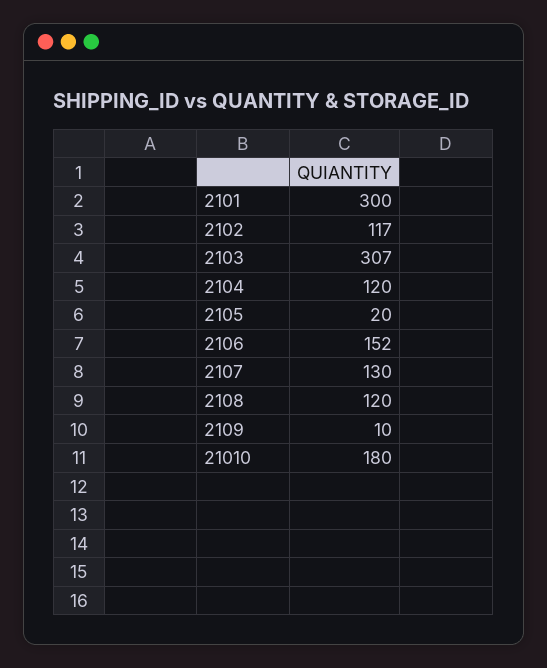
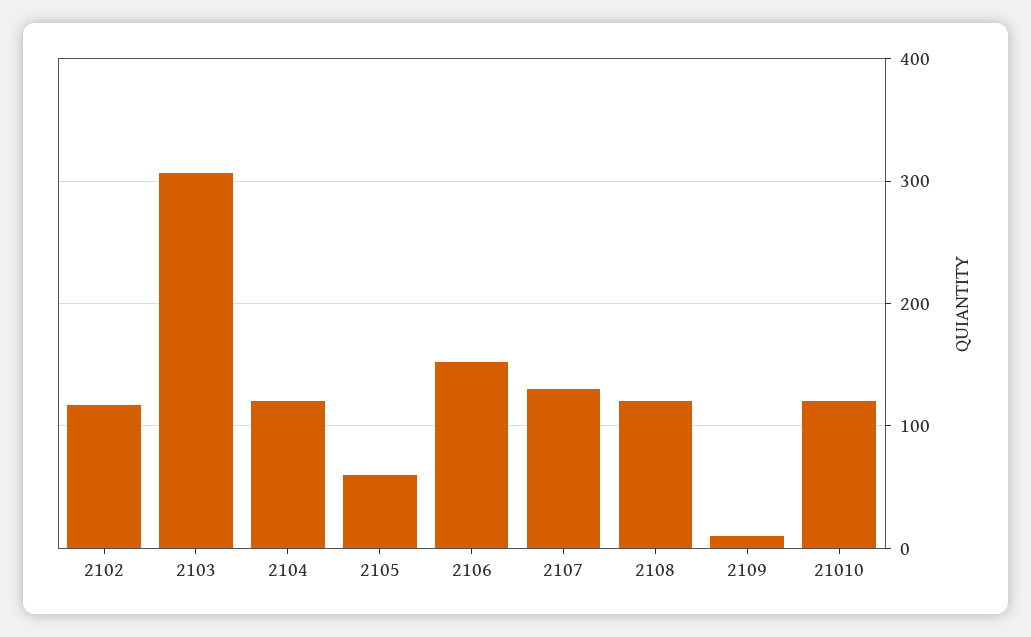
2101: 300 -> none
2105: 20 -> 60
21010: 180 -> 120

